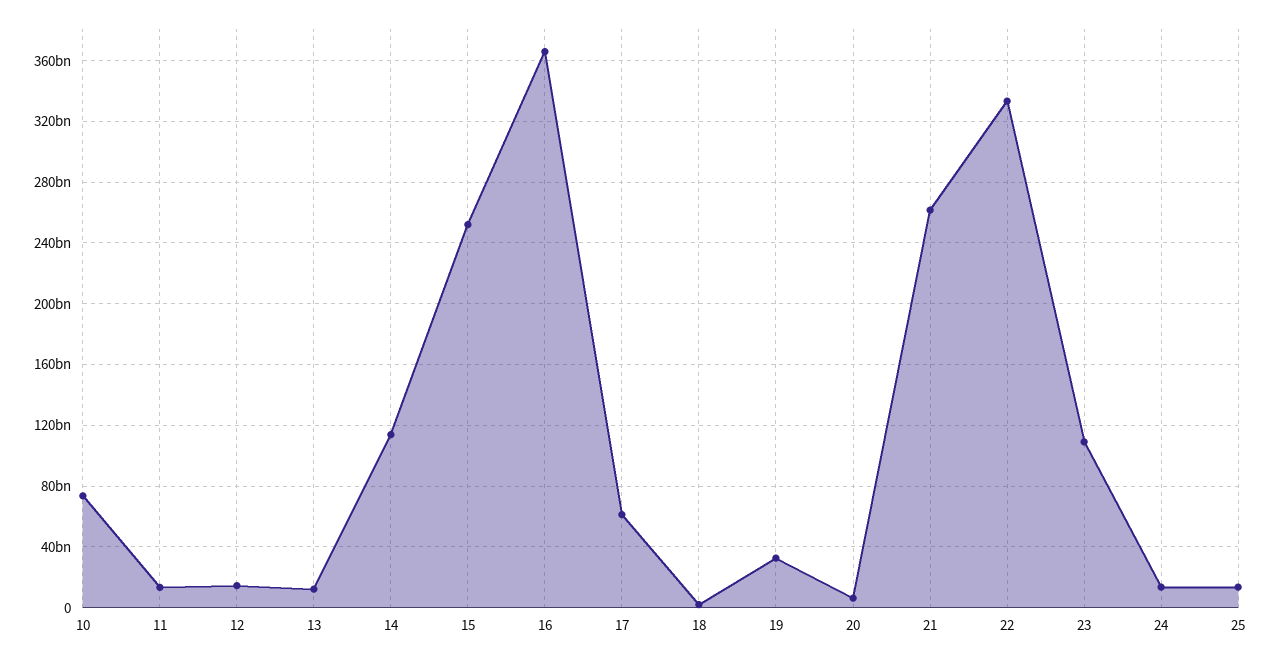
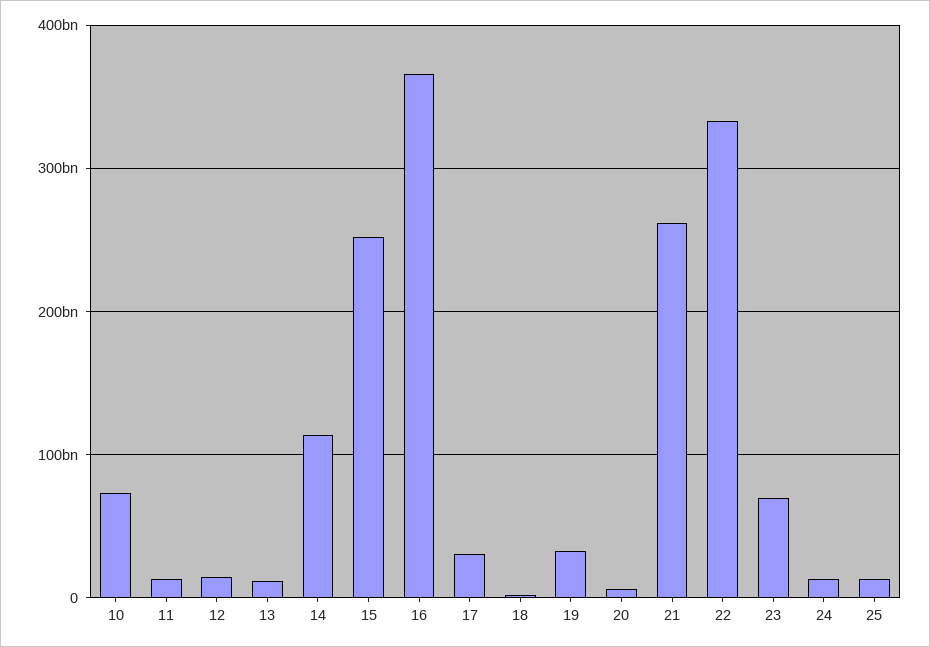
17: 60000000000 -> 30000000000
23: 110000000000 -> 70000000000

